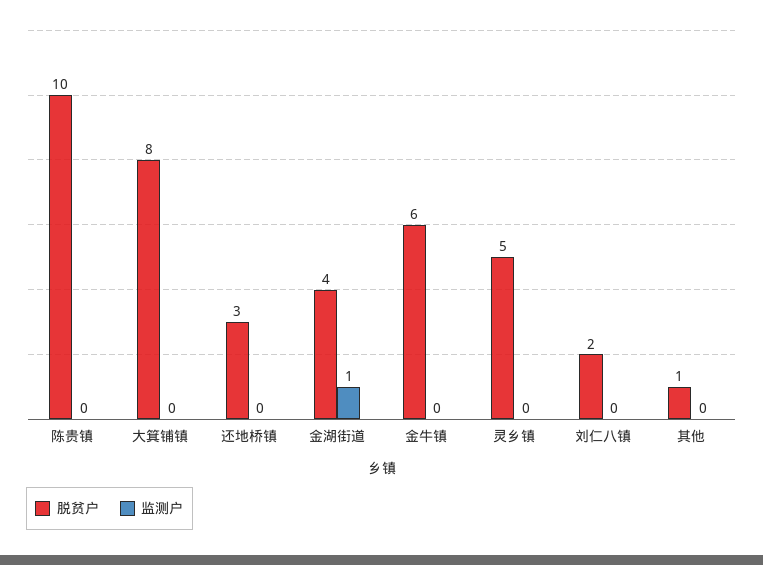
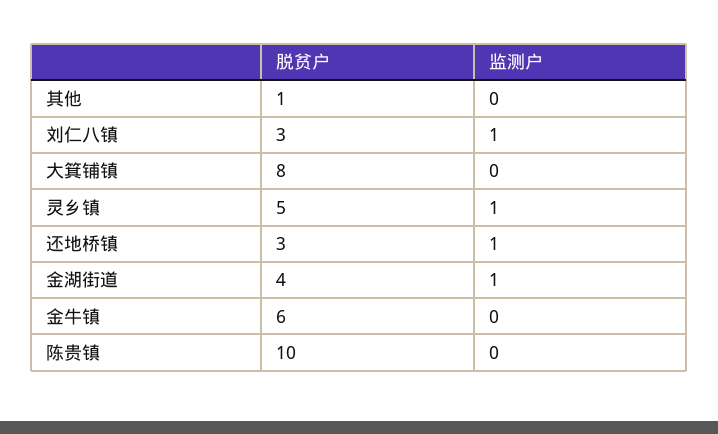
监测户, 还地桥镇: 0 -> 1
监测户, 灵乡镇: 0 -> 1
脱贫户, 刘仁八镇: 2 -> 3
监测户, 刘仁八镇: 0 -> 1

